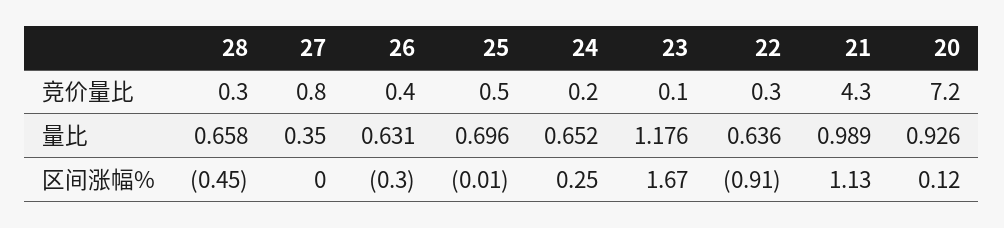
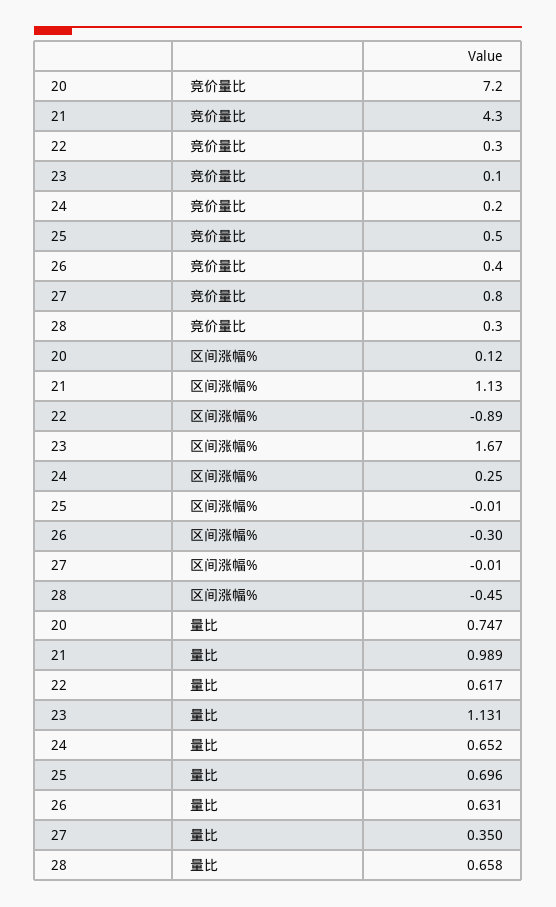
23, 量比: 1.176 -> 1.131
22, 量比: 0.636 -> 0.617
20, 量比: 0.926 -> 0.747
27, 区间涨幅%: 0 -> -0.01
22, 区间涨幅%: -0.91 -> -0.89

